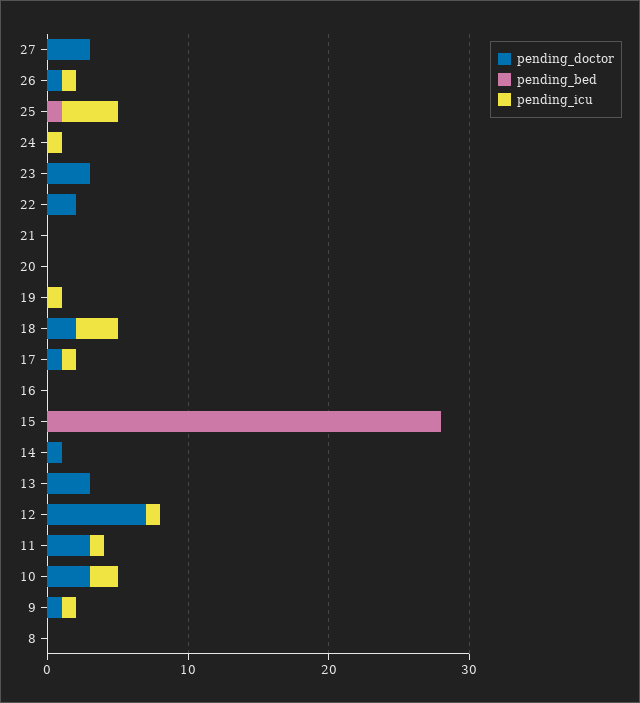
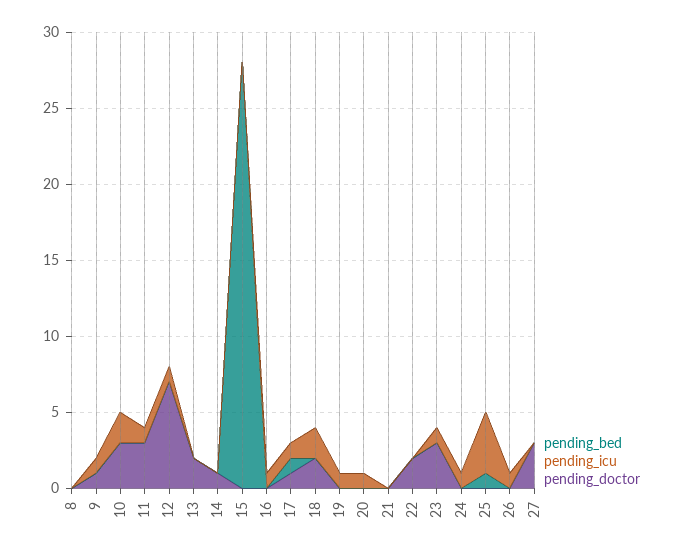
pending_doctor, 26: 1 -> 0
pending_icu, 23: 0 -> 1
pending_icu, 20: 0 -> 1
pending_icu, 18: 3 -> 2
pending_bed, 17: 0 -> 1
pending_icu, 16: 0 -> 1
pending_doctor, 13: 3 -> 2

